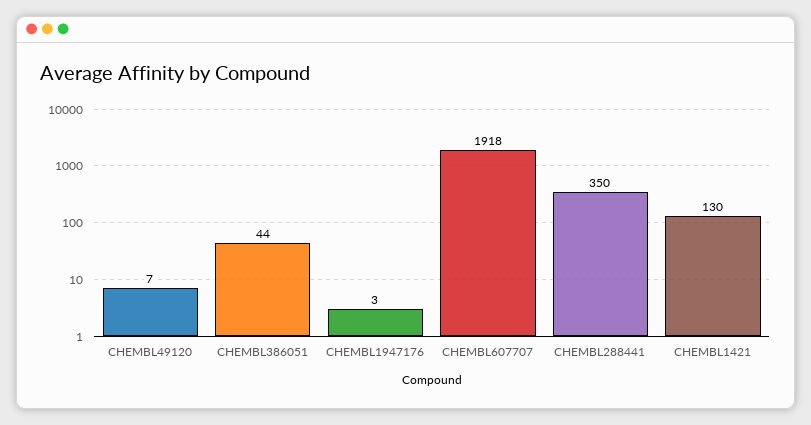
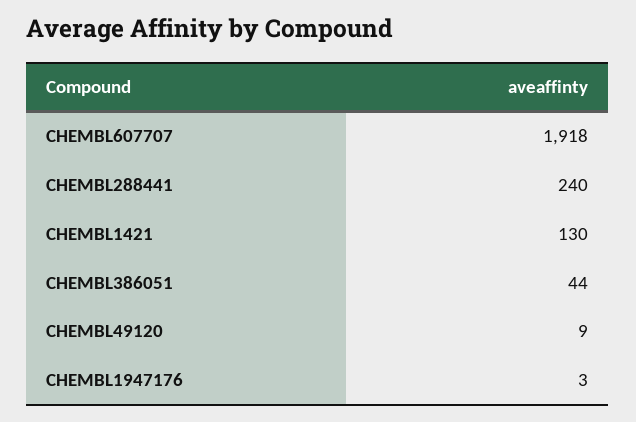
CHEMBL49120: 7 -> 9
CHEMBL288441: 350 -> 240

